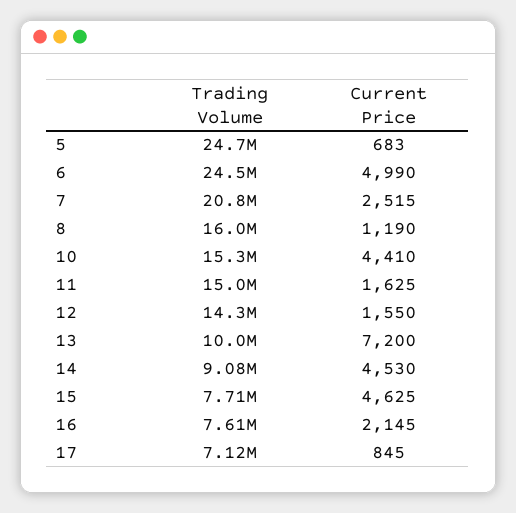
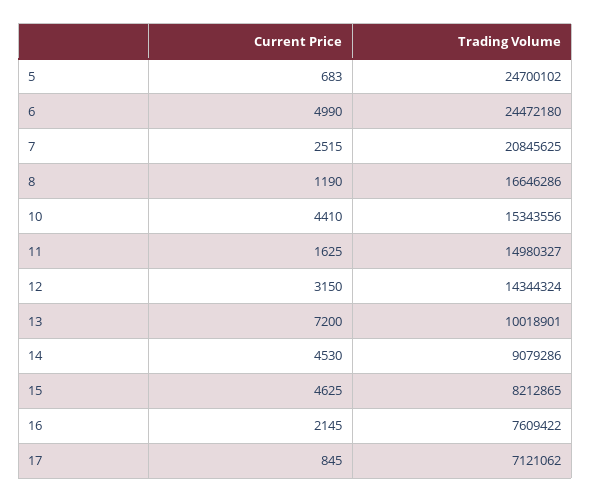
Trading Volume, 8: 16000000 -> 16646286
Current Price, 12: 1550 -> 3150
Trading Volume, 15: 7710000 -> 8212865

